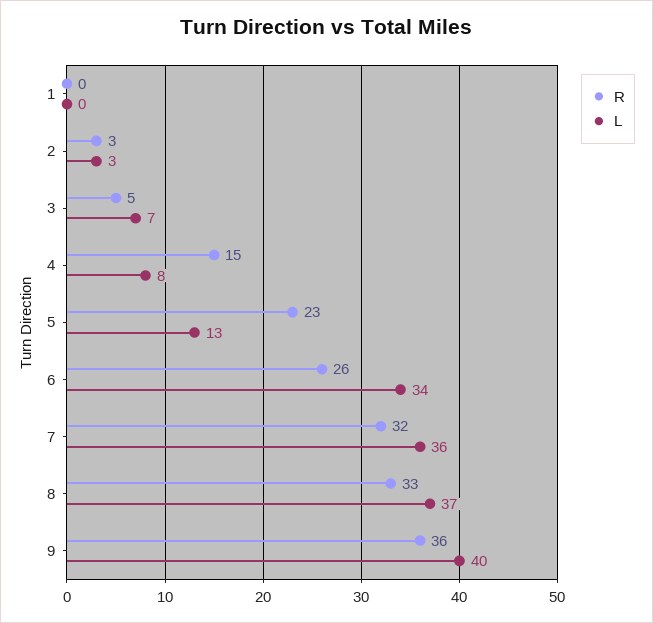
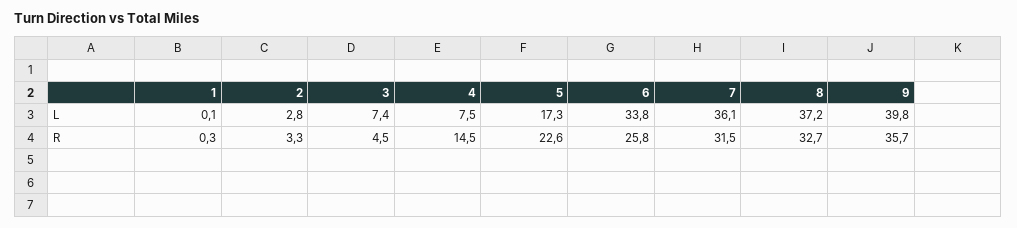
L, 5: 13 -> 17.3

